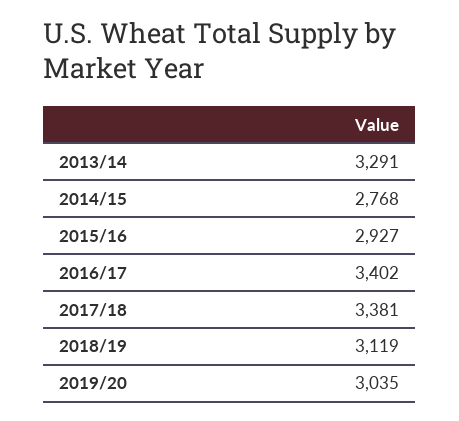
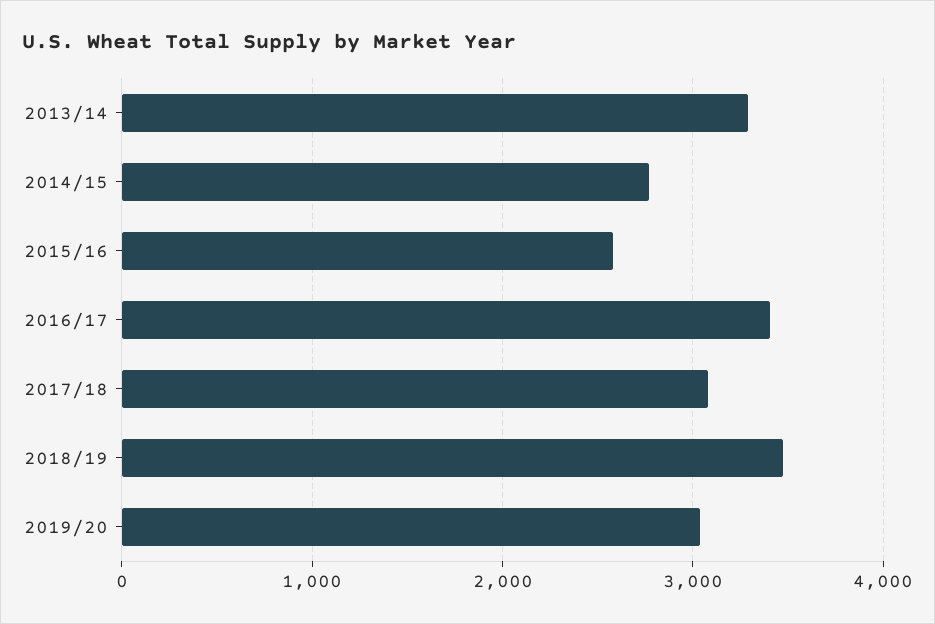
2015/16: 2927 -> 2600
2017/18: 3381 -> 3100
2018/19: 3119 -> 3500

